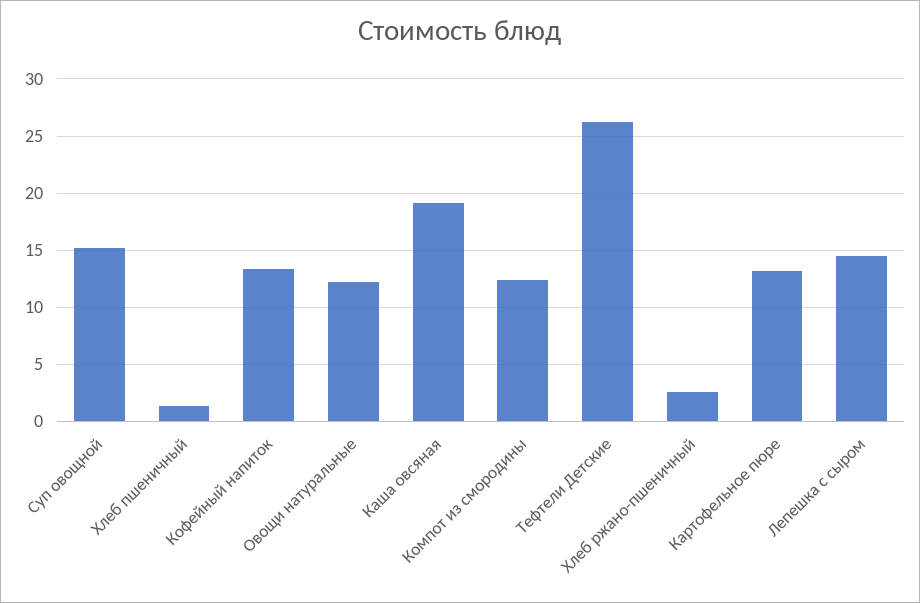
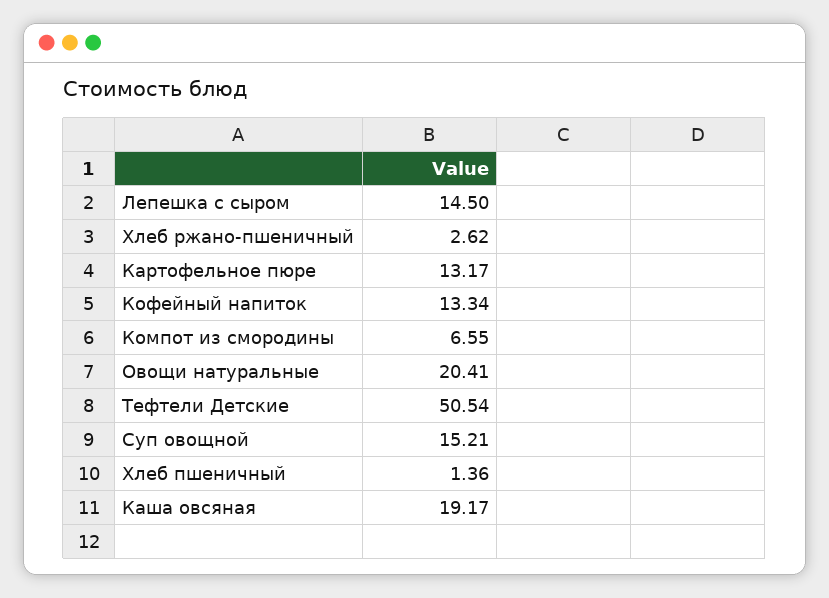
Овощи натуральные: 12 -> 20.41
Компот из смородины: 12 -> 6.55
Тефтели Детские: 26 -> 50.54

